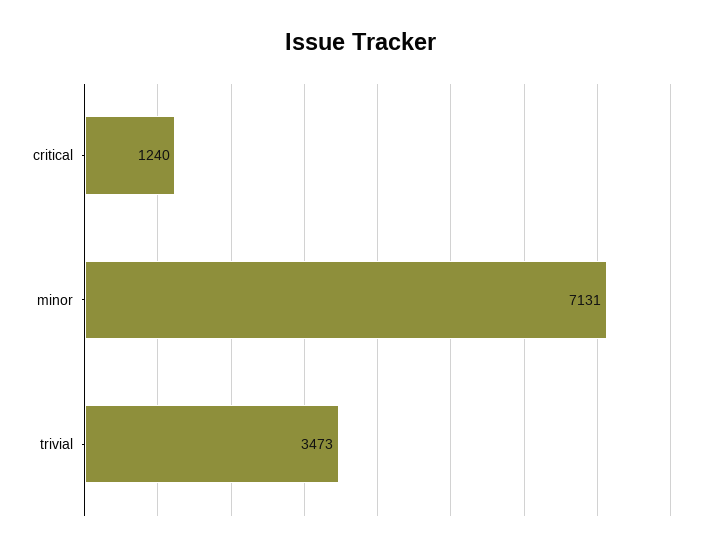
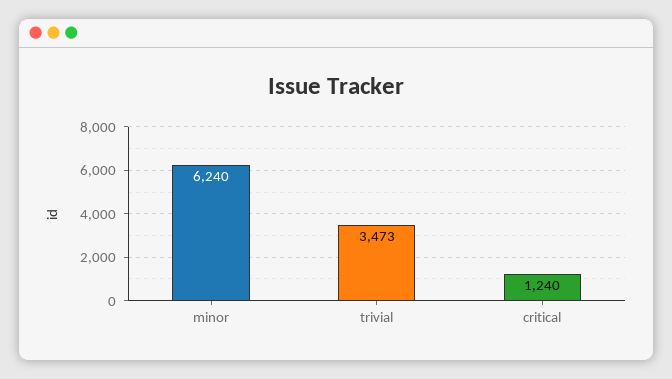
minor: 7131 -> 6240

